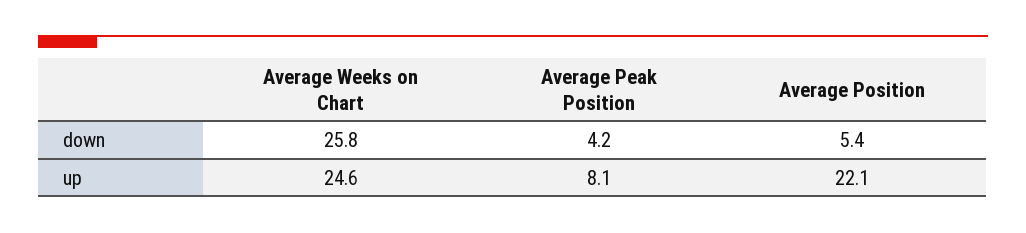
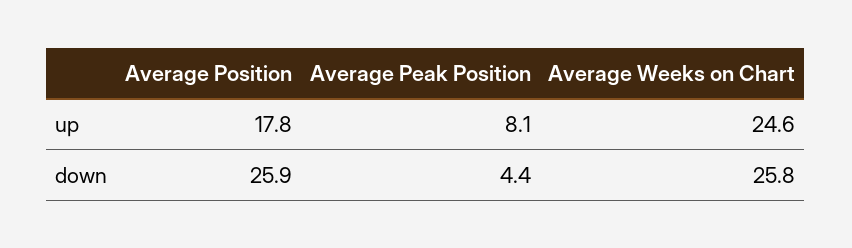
Average Peak Position, down: 4.2 -> 4.4
Average Position, down: 5.4 -> 25.9
Average Position, up: 22.1 -> 17.8

